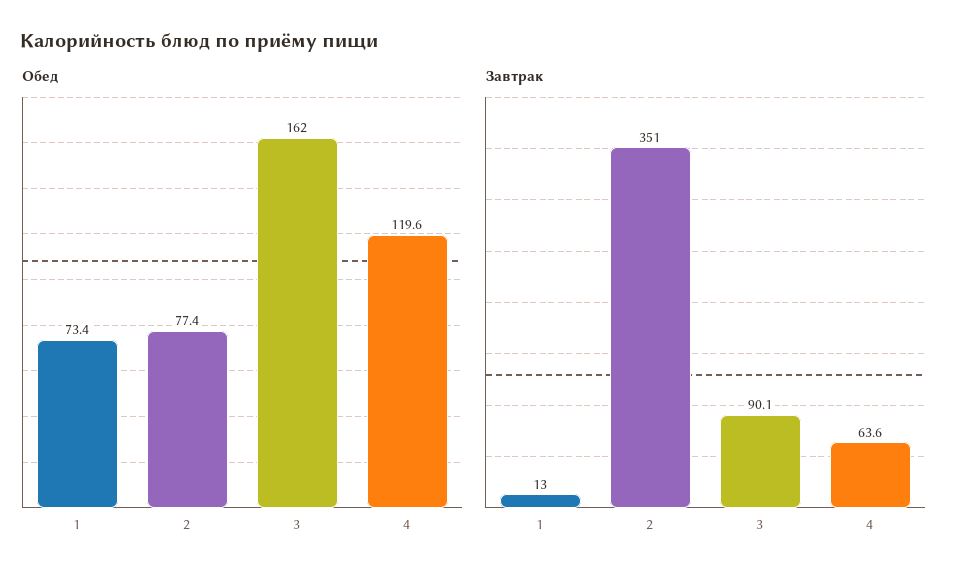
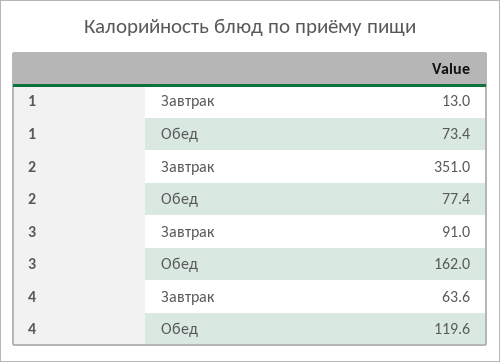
Завтрак, 3: 90.1 -> 91

